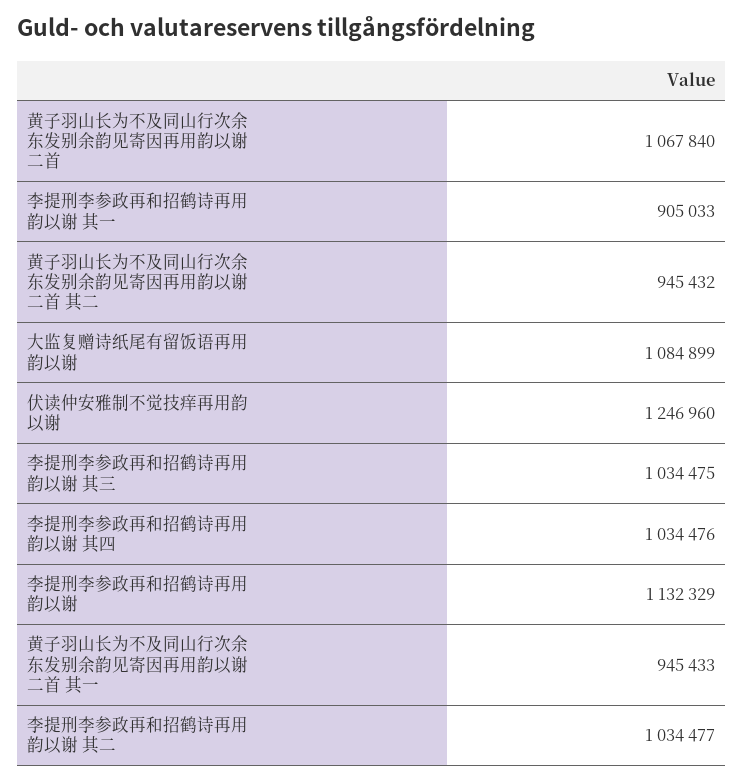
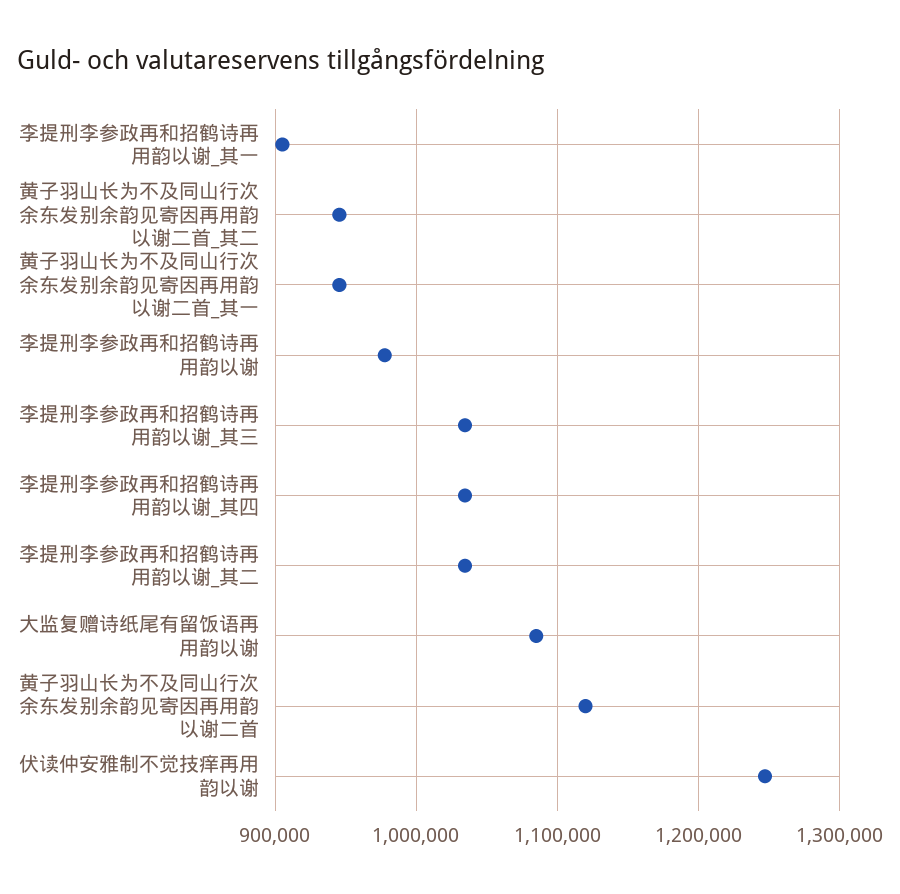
黄子羽山长为不及同山行次余东发别余韵见寄因再用韵以谢二首: 1067840 -> 1120000
李提刑李参政再和招鹤诗再用韵以谢: 1132329 -> 980000

